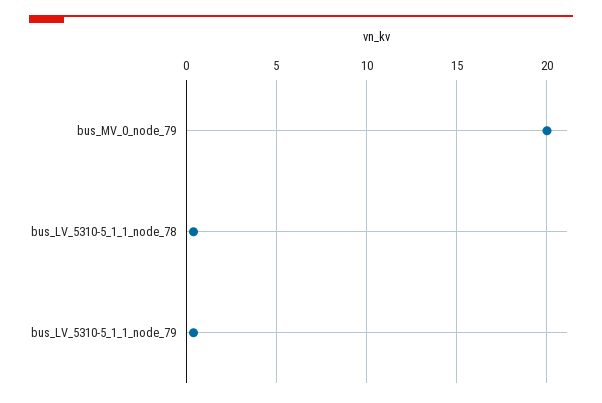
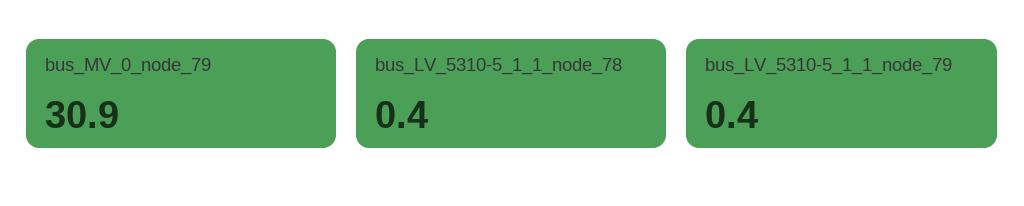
bus_MV_0_node_79: 20 -> 30.9

